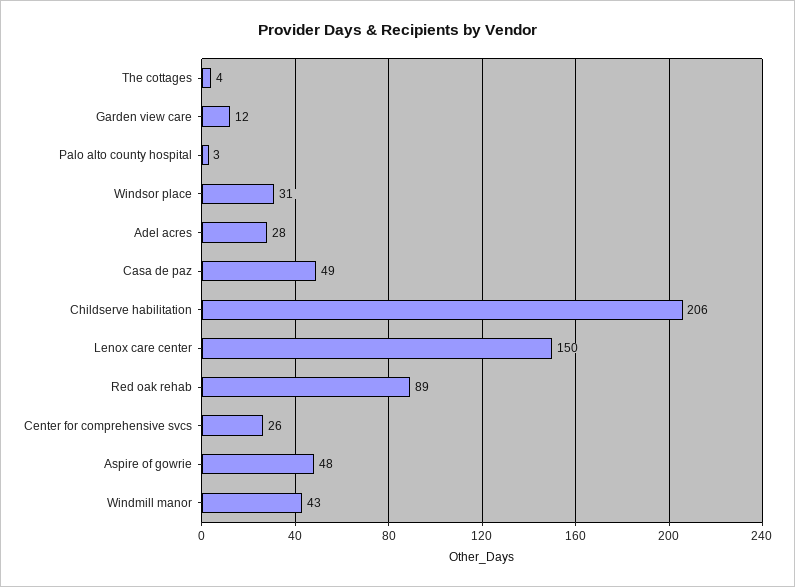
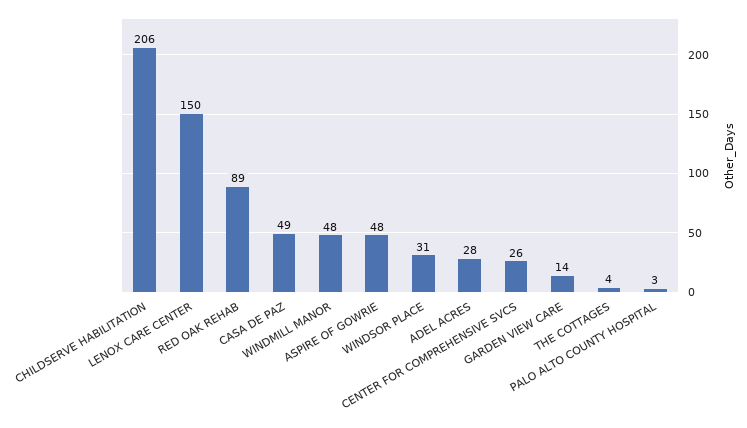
Garden view care: 12 -> 14
Windmill manor: 43 -> 48

